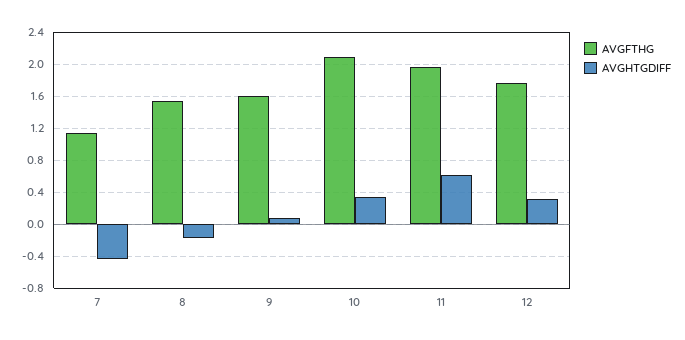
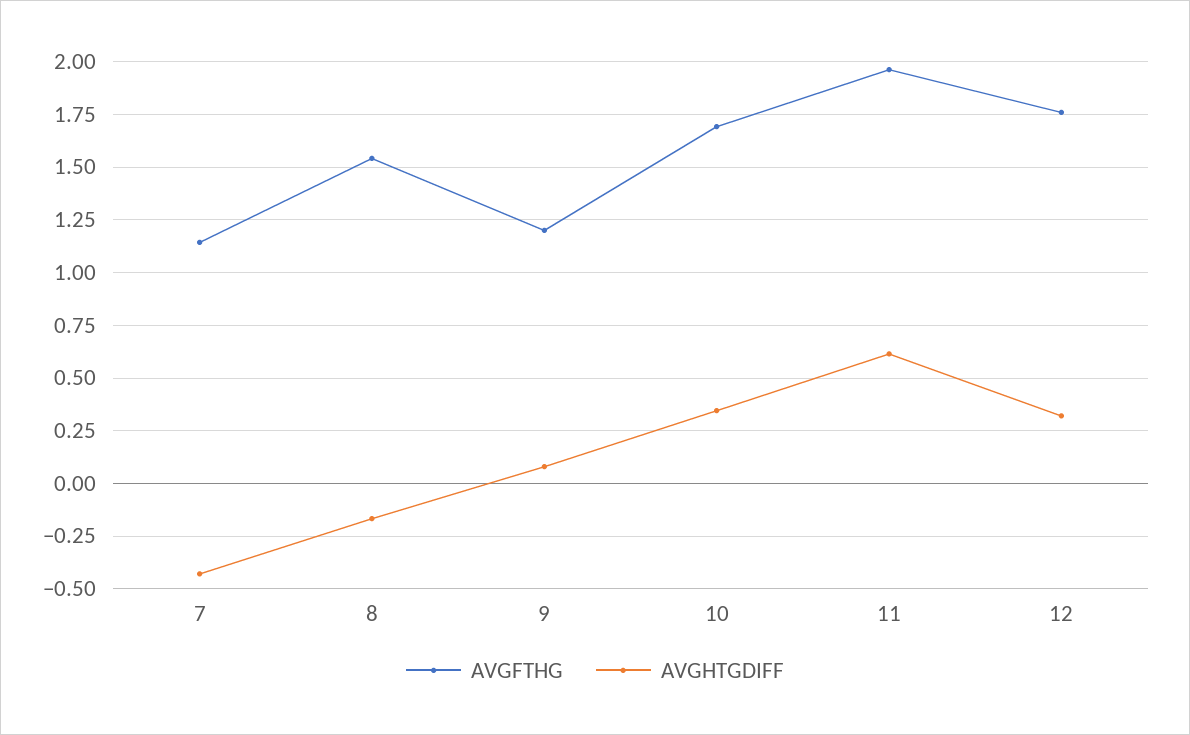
AVGFTHG, 9: 1.6 -> 1.2
AVGFTHG, 10: 2.1 -> 1.7

